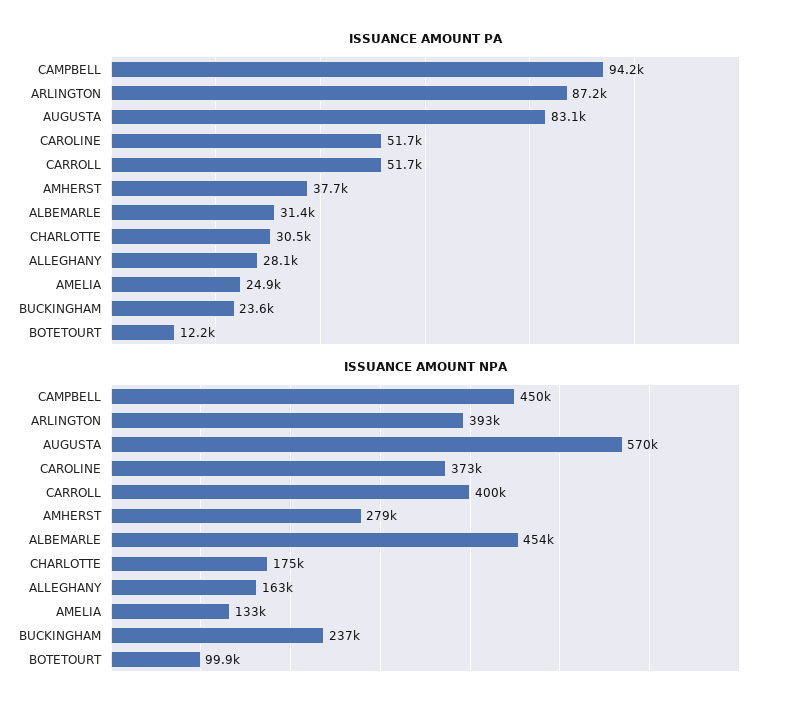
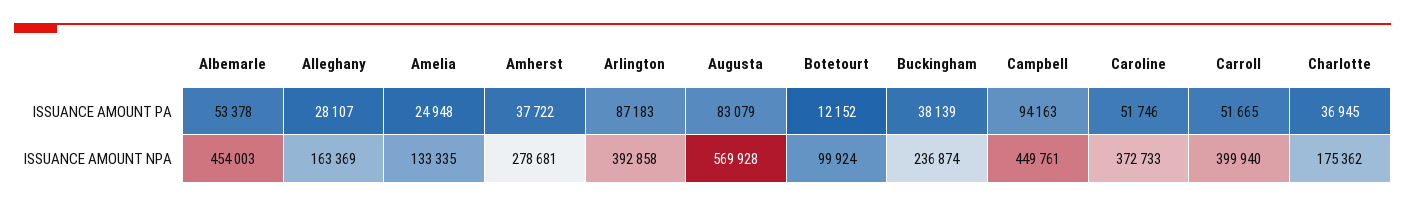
ISSUANCE AMOUNT PA, ALBEMARLE: 31400 -> 53378
ISSUANCE AMOUNT PA, CHARLOTTE: 30500 -> 36945
ISSUANCE AMOUNT PA, BUCKINGHAM: 23600 -> 38139

